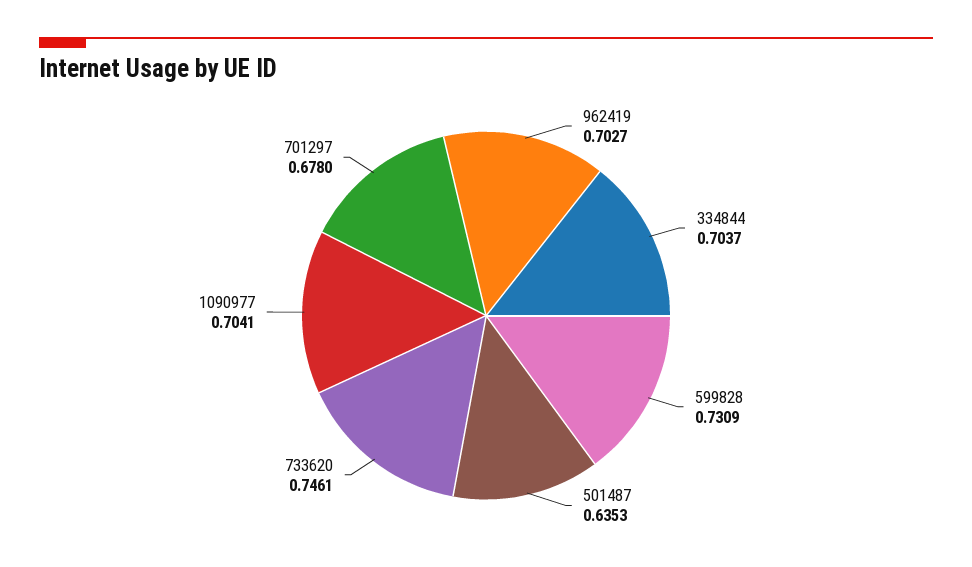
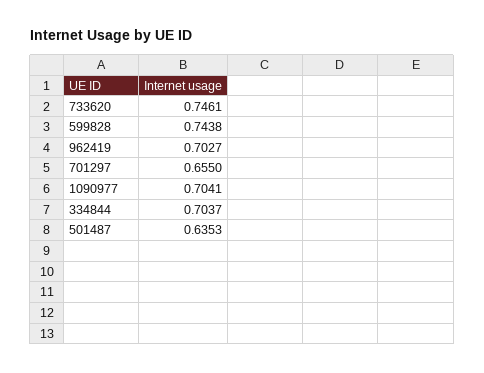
599828: 0.7309 -> 0.7438
701297: 0.678 -> 0.655

